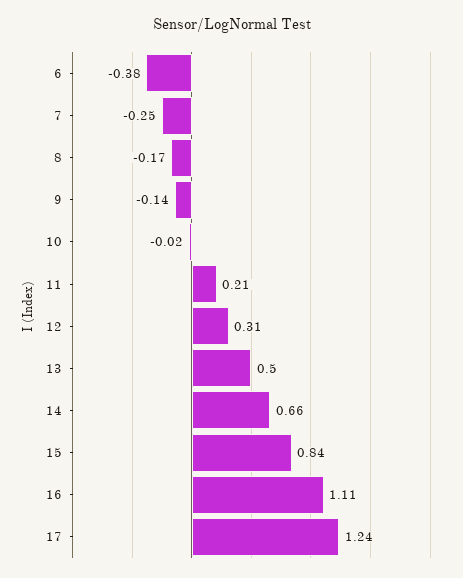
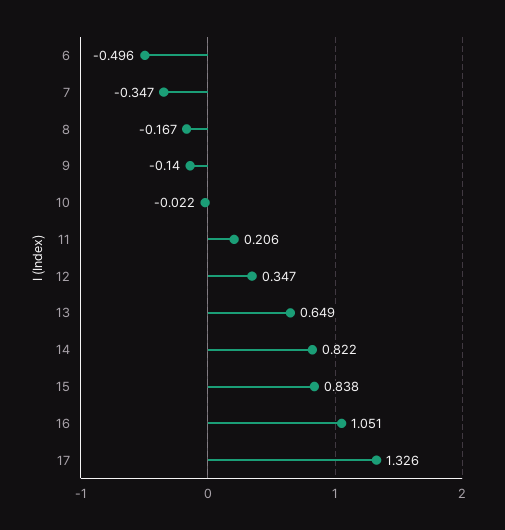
6: -0.38 -> -0.496
7: -0.25 -> -0.347
12: 0.31 -> 0.347
13: 0.5 -> 0.649
14: 0.66 -> 0.822
16: 1.11 -> 1.051
17: 1.24 -> 1.326

